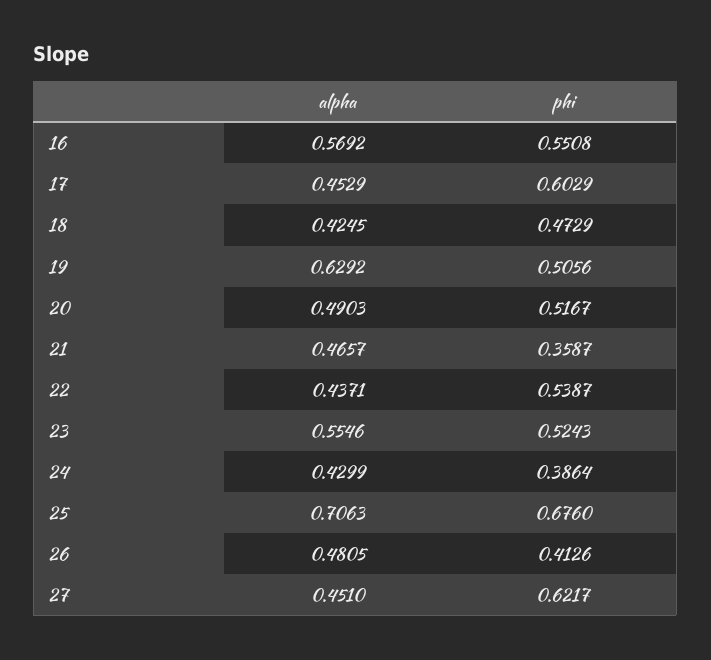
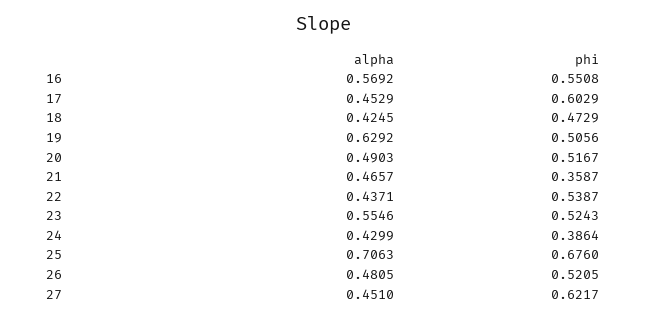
phi, 26: 0.4126 -> 0.5205

